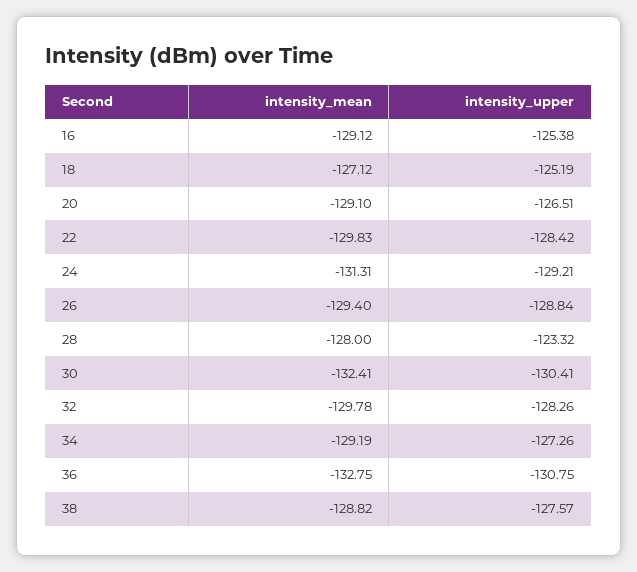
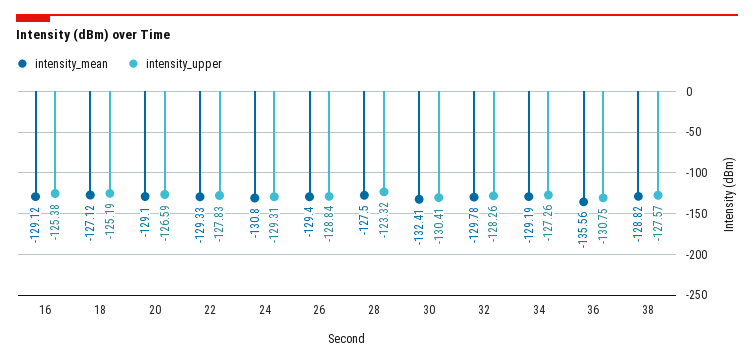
intensity_upper, 20: -126.51 -> -126.59
intensity_mean, 22: -129.83 -> -129.33
intensity_upper, 22: -128.42 -> -127.83
intensity_mean, 24: -131.31 -> -130.8
intensity_upper, 24: -129.21 -> -129.31
intensity_mean, 28: -128 -> -127.5
intensity_mean, 36: -132.75 -> -135.56

